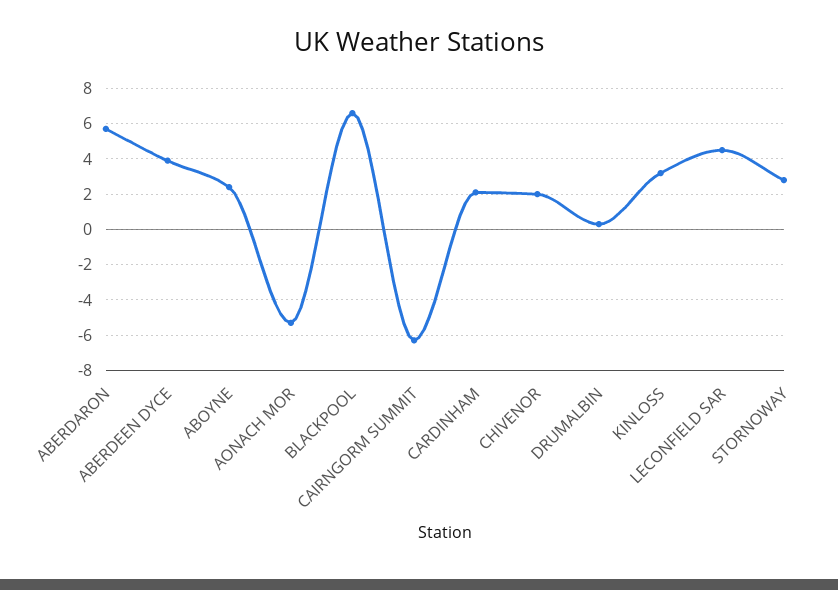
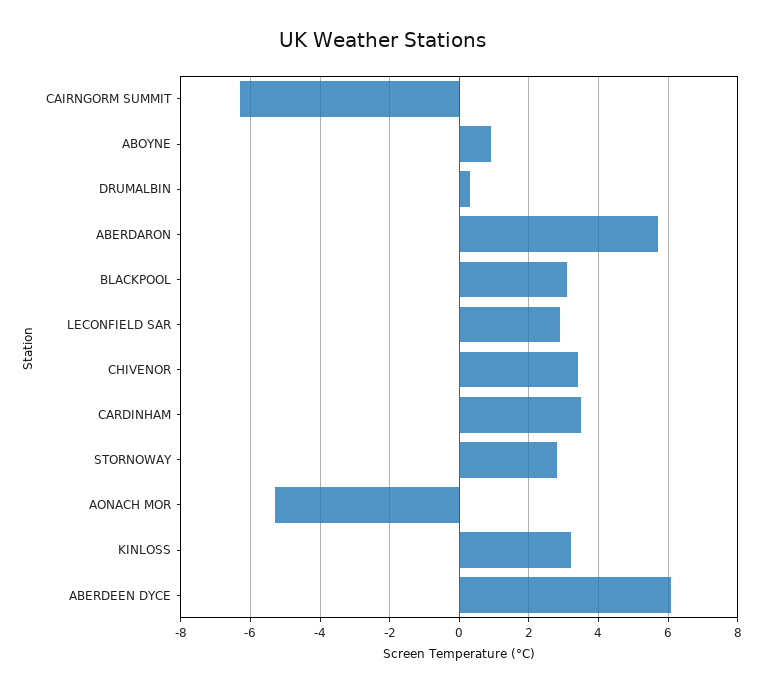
ABERDEEN DYCE: 4 -> 6
ABOYNE: 2.5 -> 1
BLACKPOOL: 6.5 -> 3
CARDINHAM: 2 -> 3.5
CHIVENOR: 2 -> 3.5
LECONFIELD SAR: 4.5 -> 3

